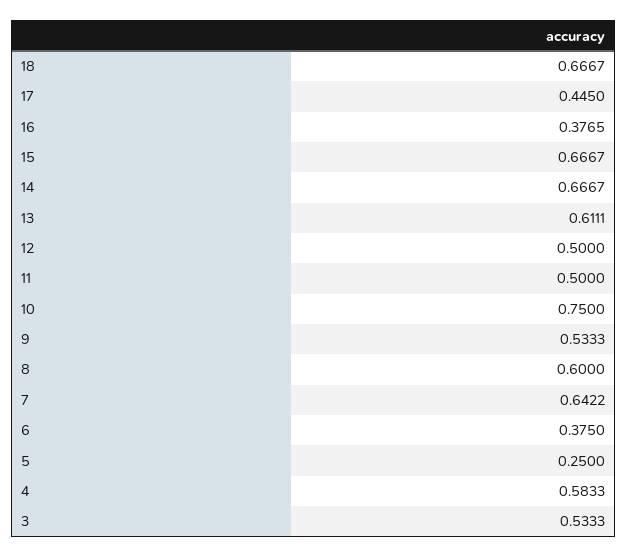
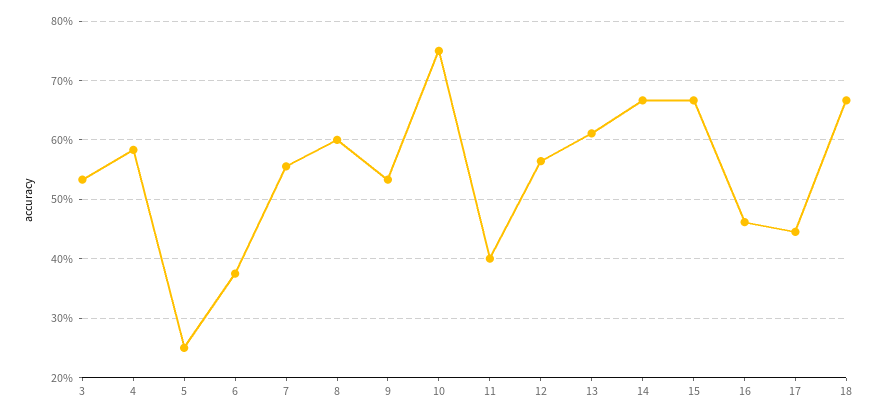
16: 0.3765 -> 0.46
12: 0.5 -> 0.56
11: 0.5 -> 0.4
7: 0.6422 -> 0.56

